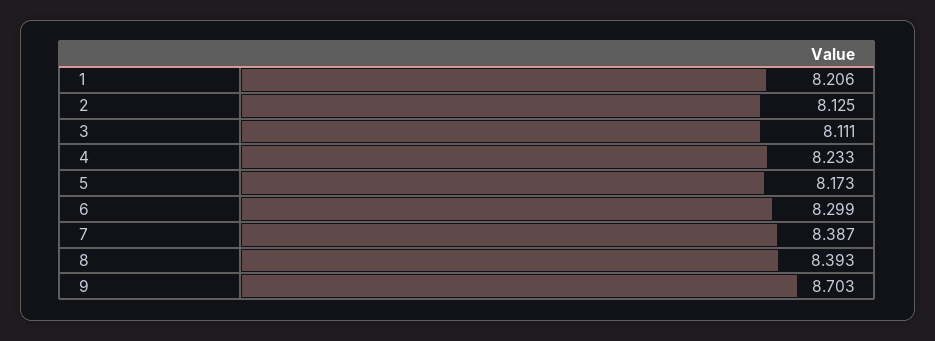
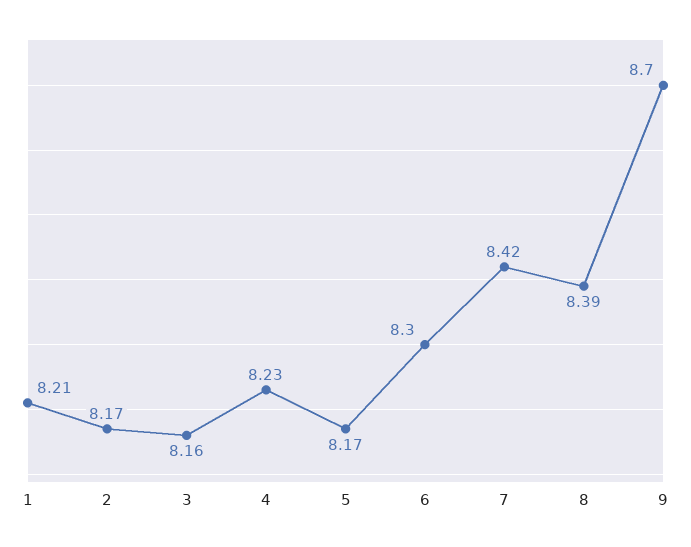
2: 8.125 -> 8.17
3: 8.111 -> 8.16
7: 8.387 -> 8.42

